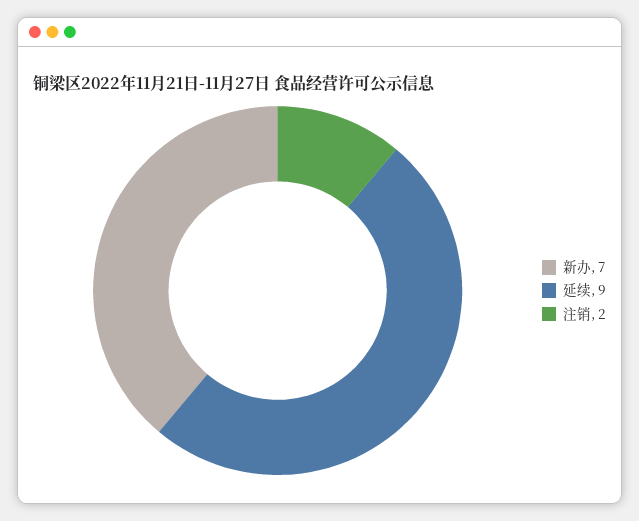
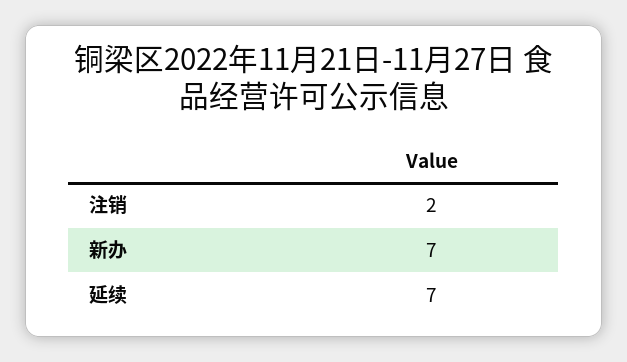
延续: 9 -> 7

